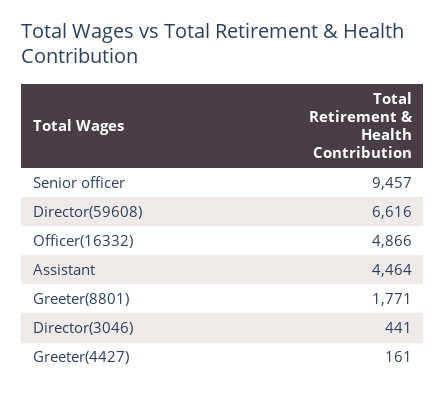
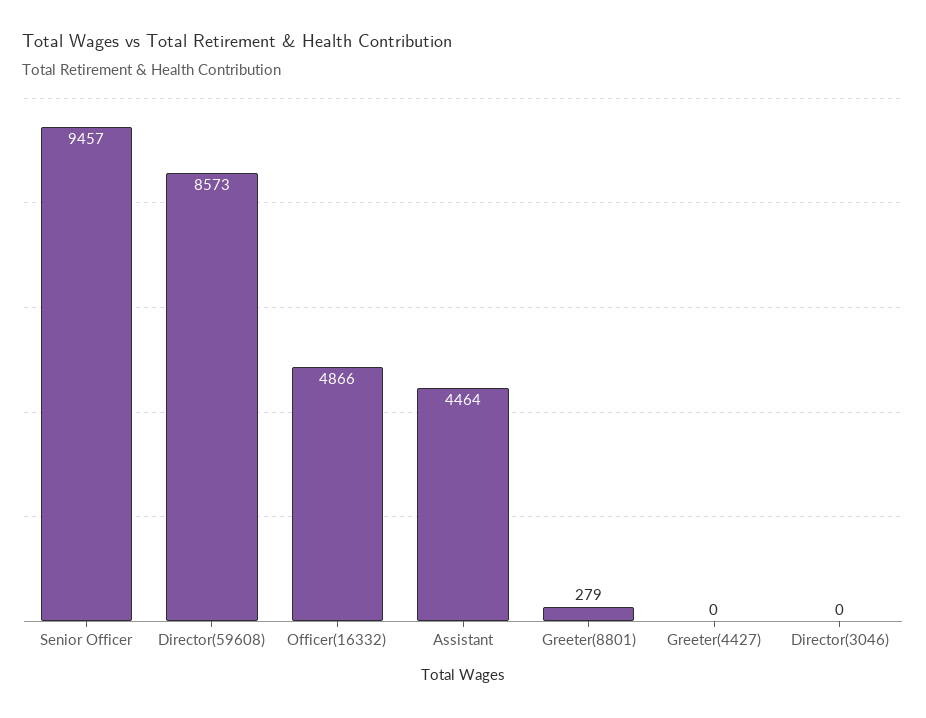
Director(59608): 6616 -> 8573
Greeter(8801): 1771 -> 279
Director(3046): 441 -> 0
Greeter(4427): 161 -> 0

